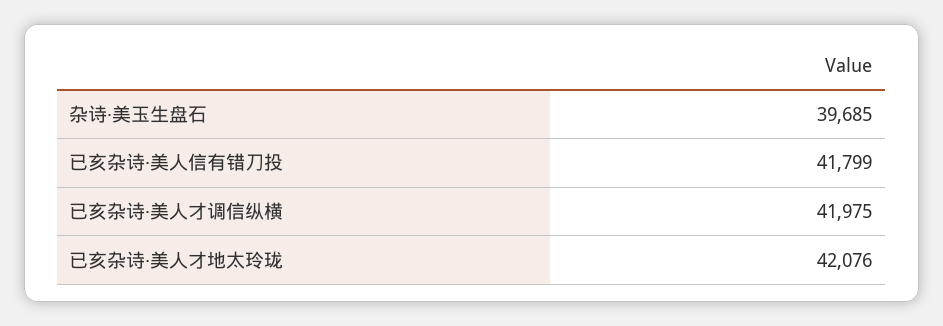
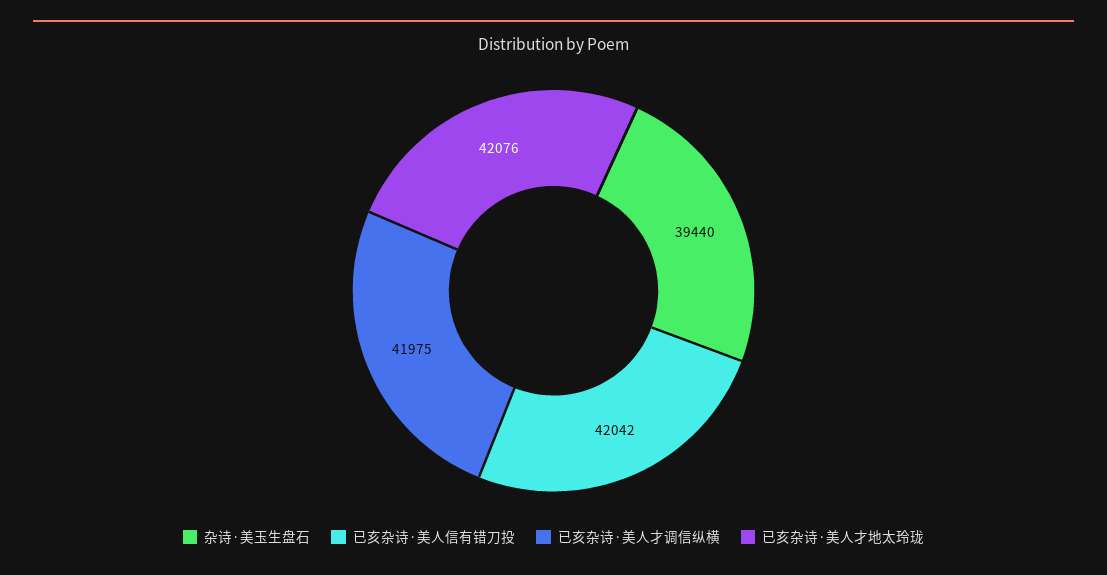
杂诗·美玉生盘石: 39685 -> 39440
已亥杂诗·美人信有错刀投: 41799 -> 42042

